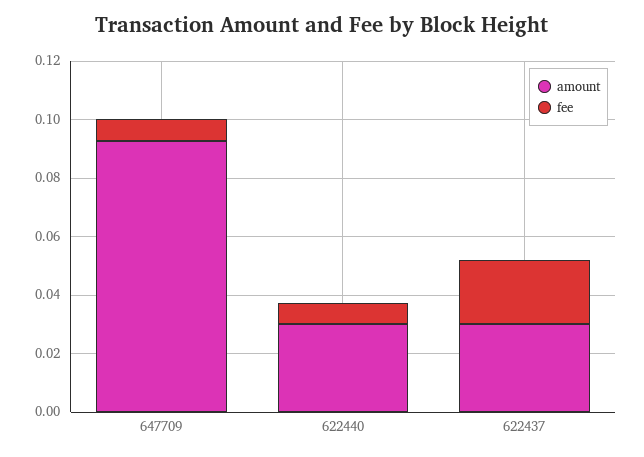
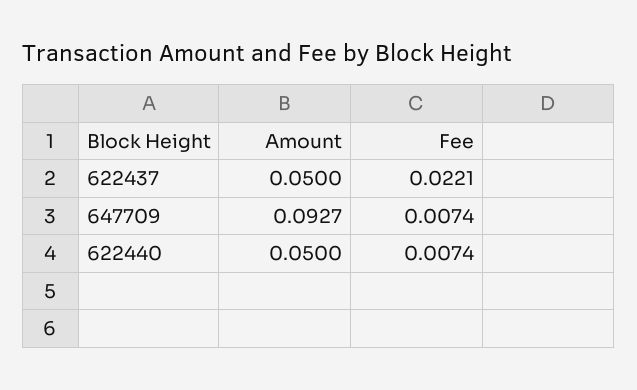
amount, 622440: 0.03 -> 0.05
amount, 622437: 0.03 -> 0.05

